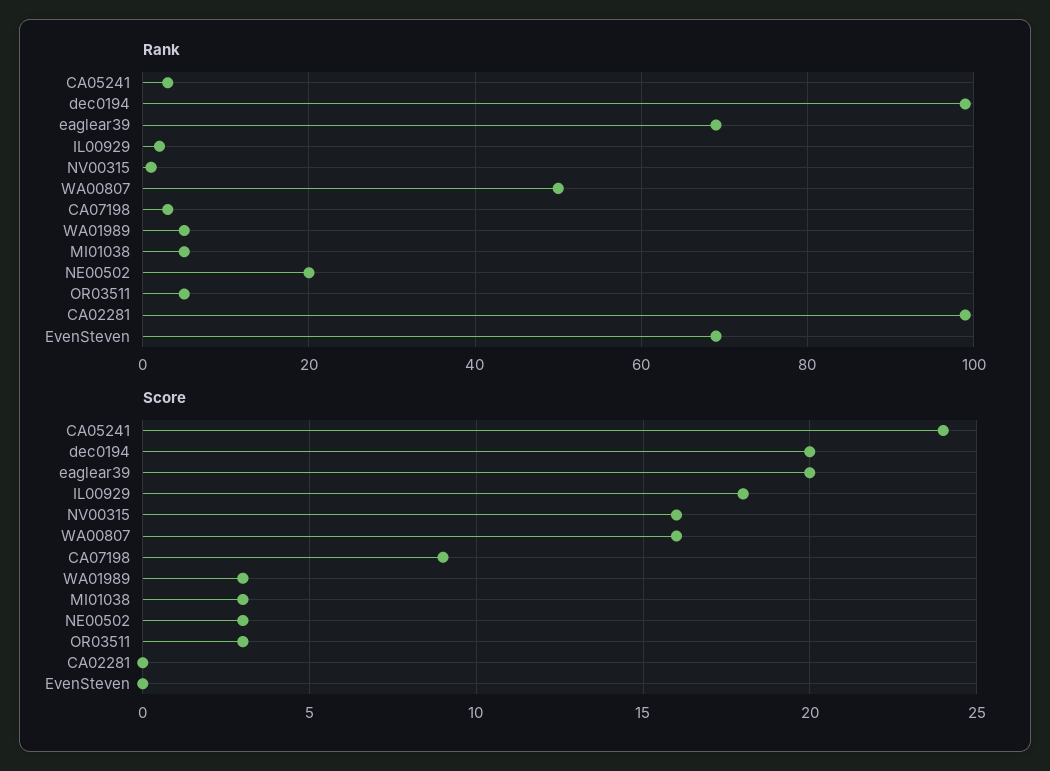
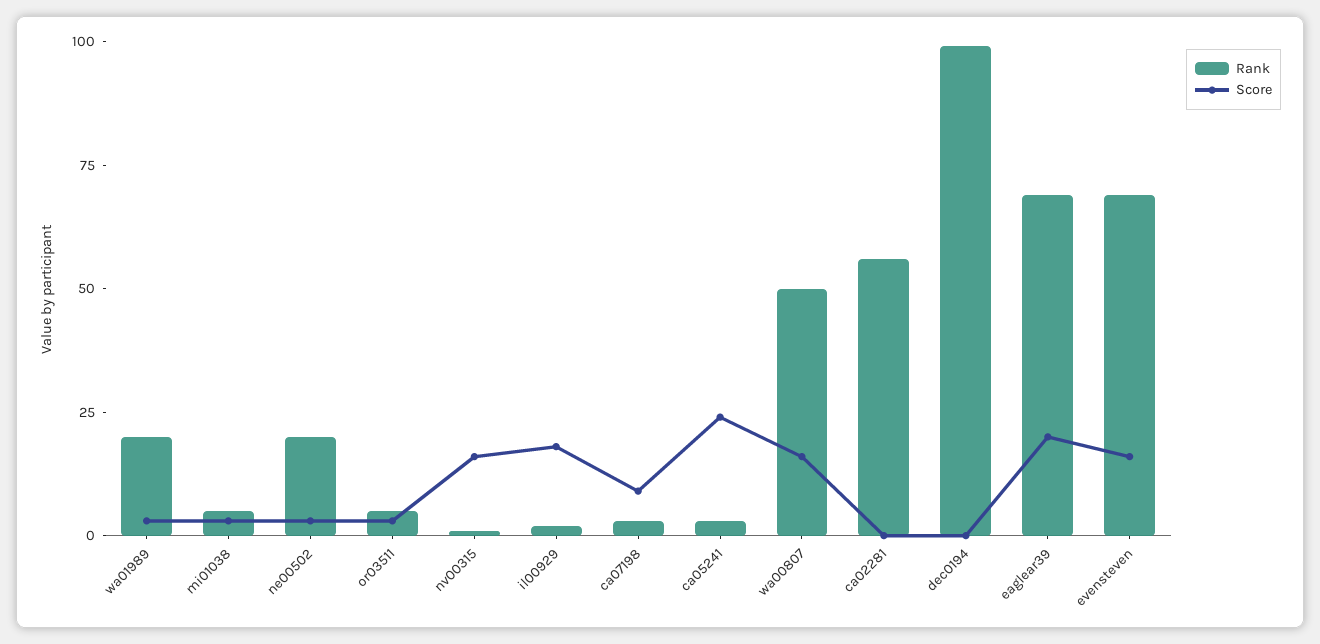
Rank, WA01989: 5 -> 20
Rank, CA02281: 100 -> 55
Score, dec0194: 20 -> 0
Score, EvenSteven: 0 -> 15

